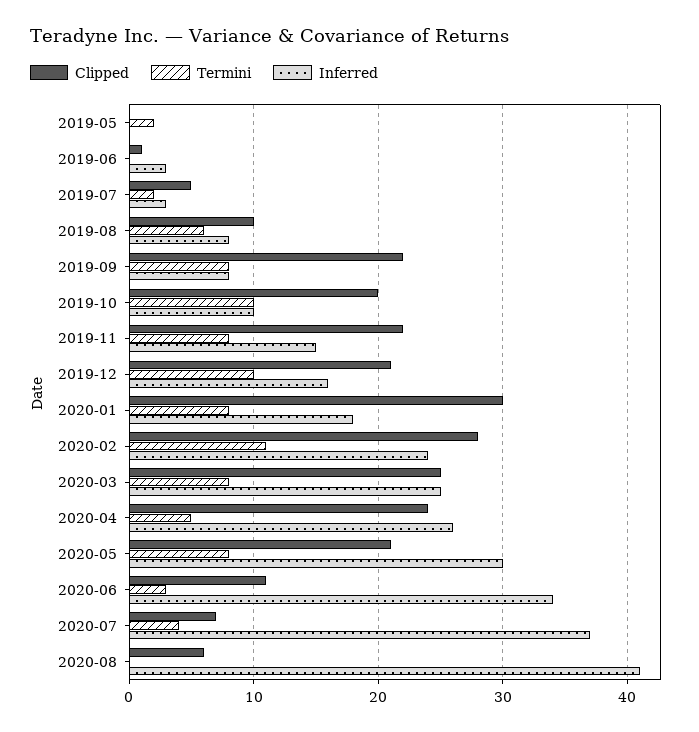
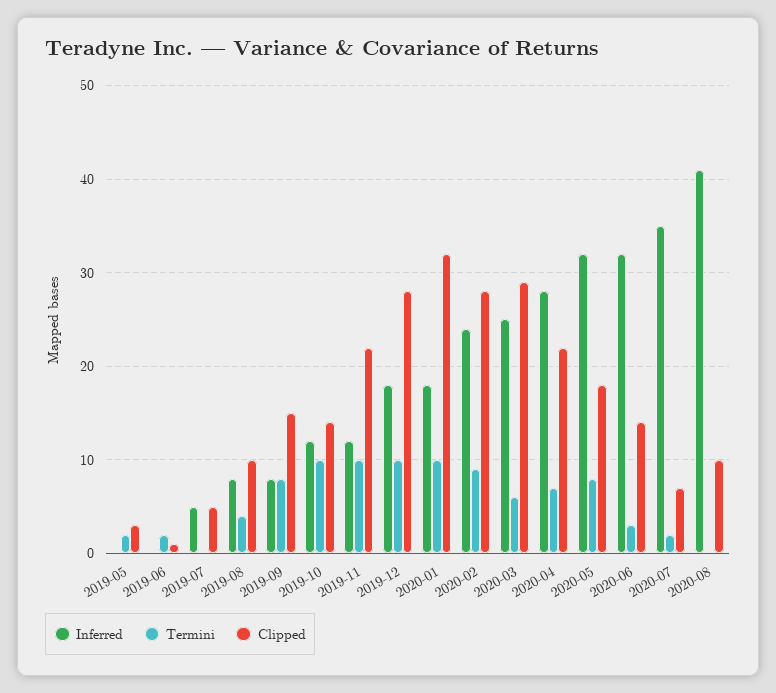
Clipped, 2019-05: 0 -> 3
Termini, 2019-06: 0 -> 2
Inferred, 2019-06: 3 -> 0
Termini, 2019-07: 2 -> 0
Inferred, 2019-07: 3 -> 5
Termini, 2019-08: 6 -> 4
Clipped, 2019-09: 22 -> 15
Clipped, 2019-10: 20 -> 14
Inferred, 2019-10: 10 -> 12
Termini, 2019-11: 8 -> 10
Inferred, 2019-11: 15 -> 12
Clipped, 2019-12: 21 -> 28
Inferred, 2019-12: 16 -> 18
Clipped, 2020-01: 30 -> 32
Termini, 2020-01: 8 -> 10
Termini, 2020-02: 11 -> 9
Clipped, 2020-03: 25 -> 29
Termini, 2020-03: 8 -> 6
Clipped, 2020-04: 24 -> 22
Termini, 2020-04: 5 -> 7
Inferred, 2020-04: 26 -> 28
Clipped, 2020-05: 21 -> 18
Inferred, 2020-05: 30 -> 32
Clipped, 2020-06: 11 -> 14
Inferred, 2020-06: 34 -> 32
Termini, 2020-07: 4 -> 2
Inferred, 2020-07: 37 -> 35
Clipped, 2020-08: 6 -> 10

